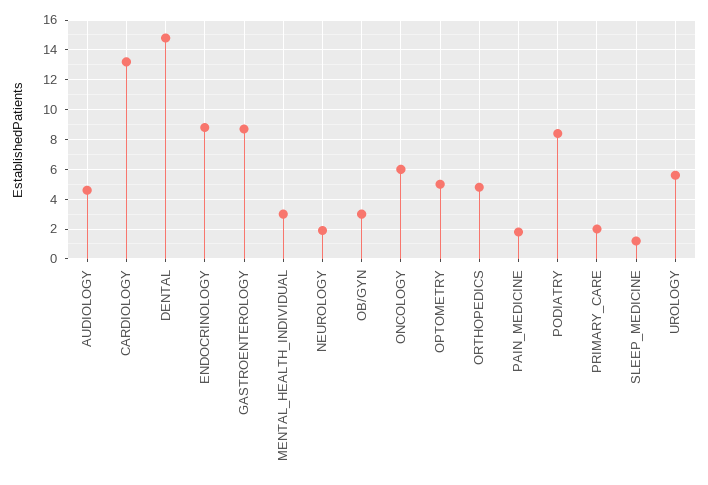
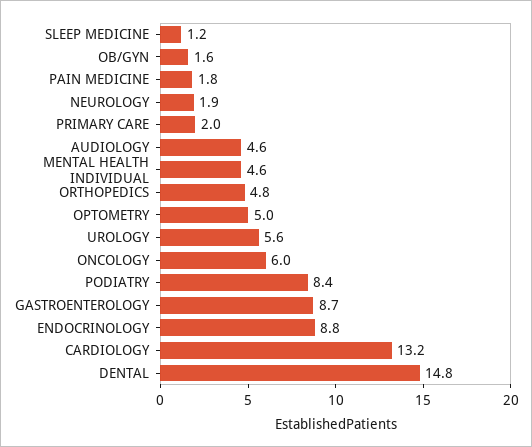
MENTAL_HEALTH_INDIVIDUAL: 3 -> 4.6
OB/GYN: 3 -> 1.6

